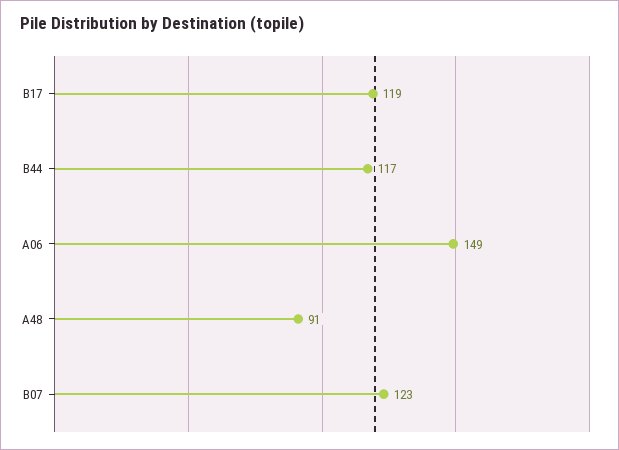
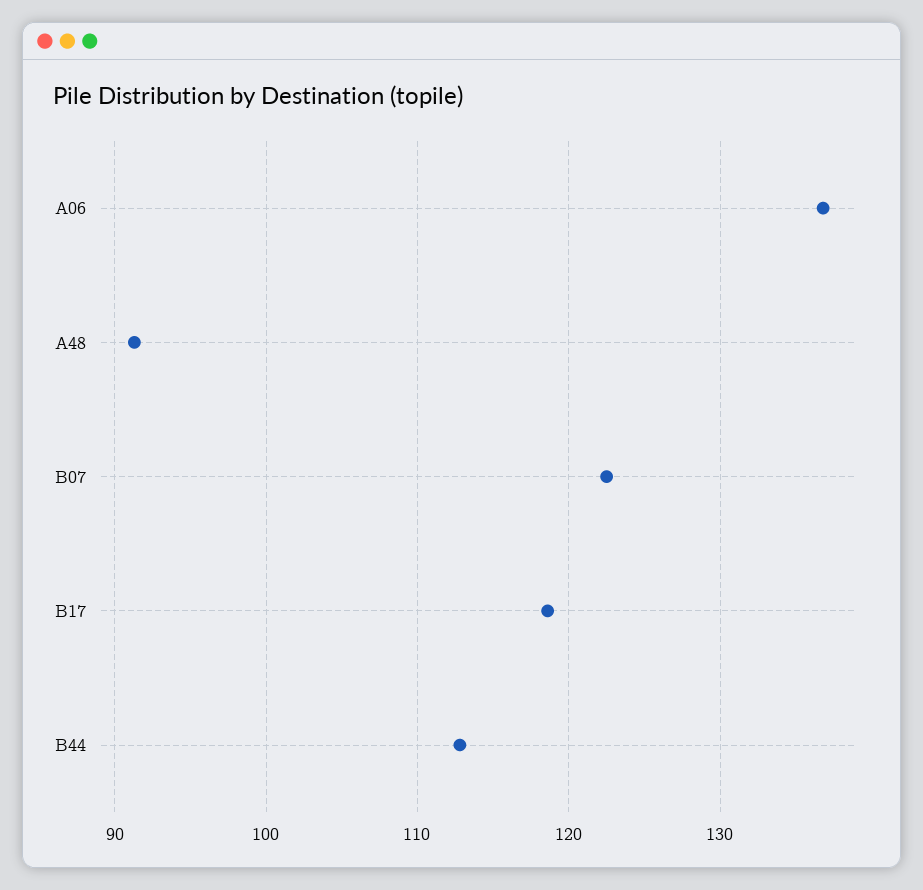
B44: 117 -> 113
A06: 149 -> 137

